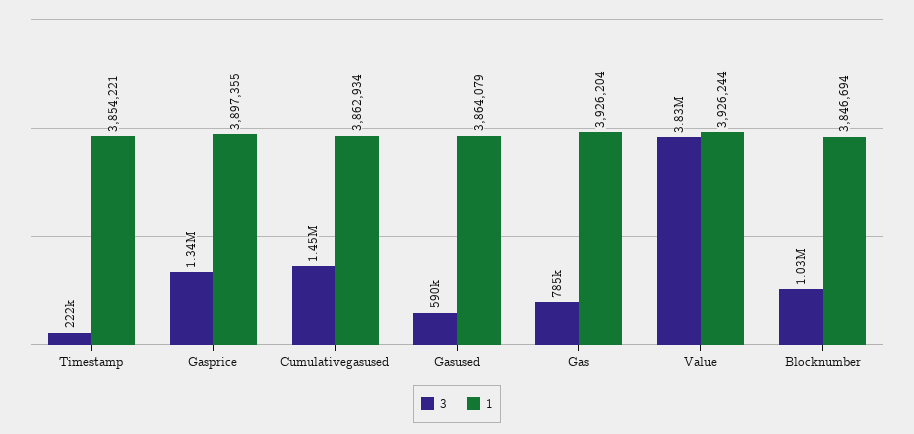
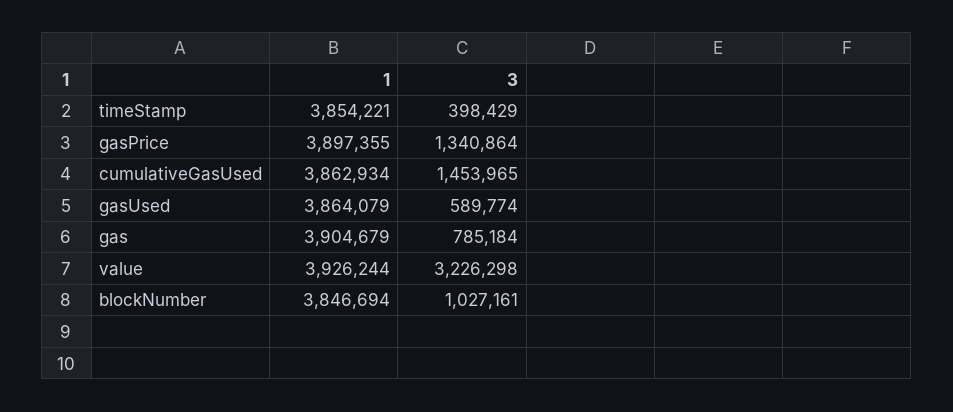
3, Timestamp: 222000 -> 398429
1, Gas: 3926204 -> 3904679
3, Value: 3830000 -> 3226298

